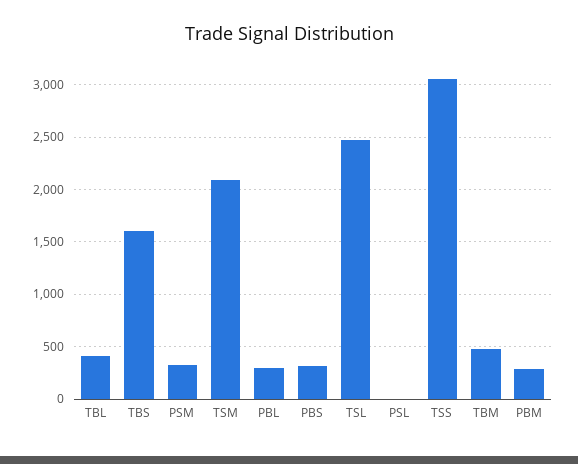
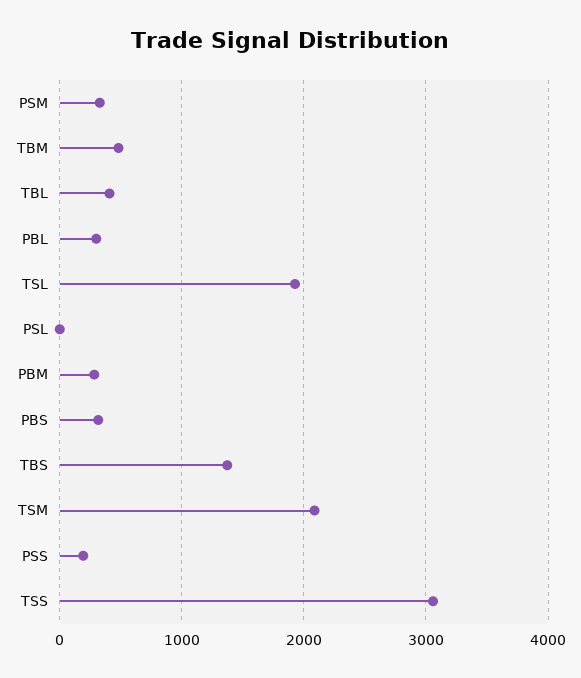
TBS: 1600 -> 1400
TSL: 2500 -> 1900
PSS: none -> 200

